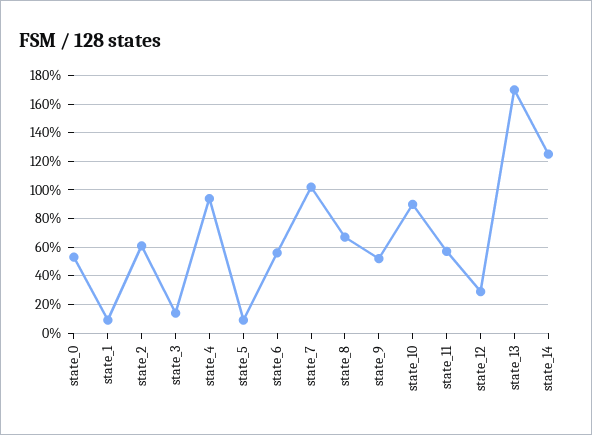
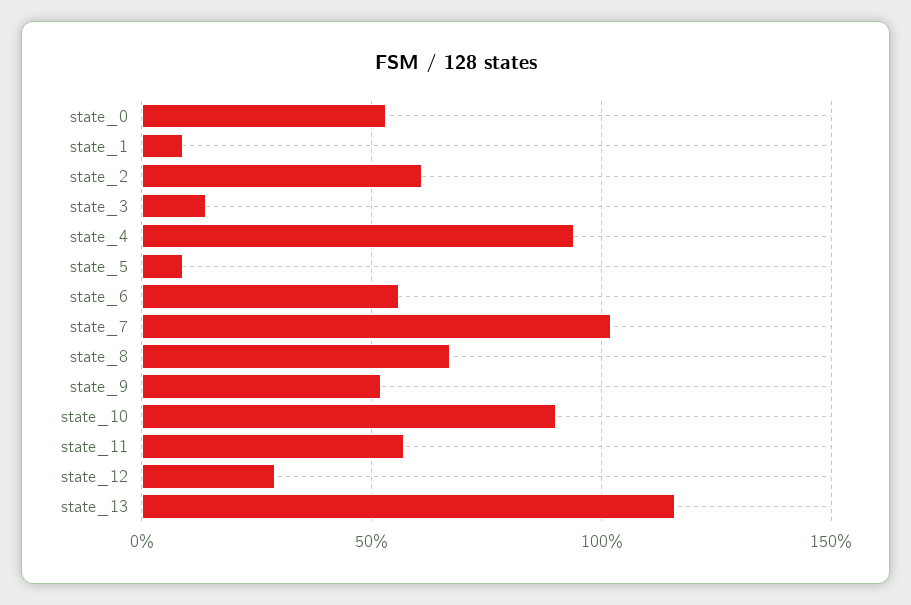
state_13: 170 -> 115
state_14: 125 -> none

